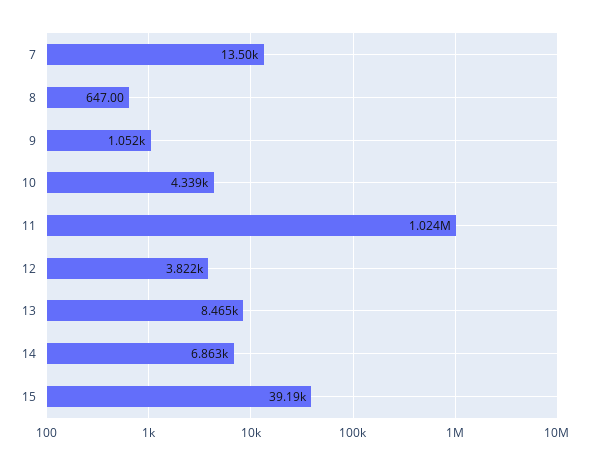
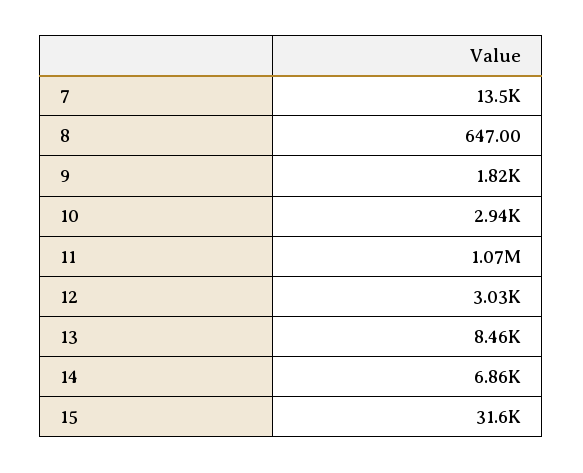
9: 1052 -> 1820
10: 4339 -> 2940
11: 1024000 -> 1070000
12: 3822 -> 3030
15: 39190 -> 31600

